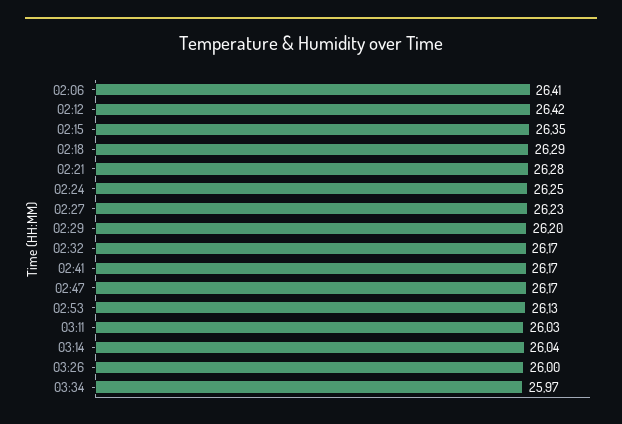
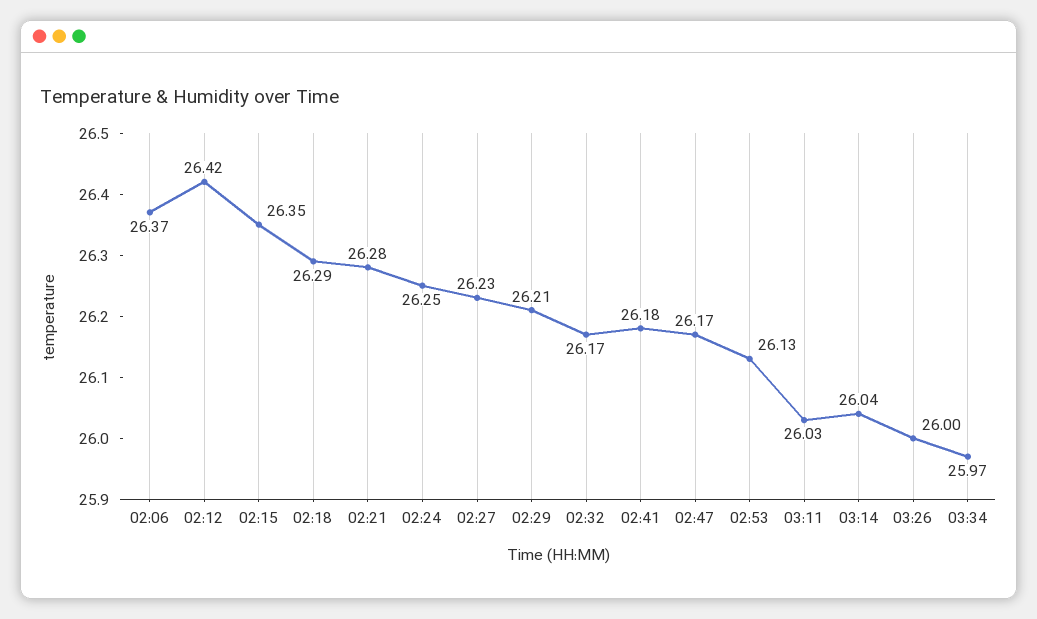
02:06: 26.41 -> 26.37
02:29: 26.2 -> 26.21
02:41: 26.17 -> 26.18

